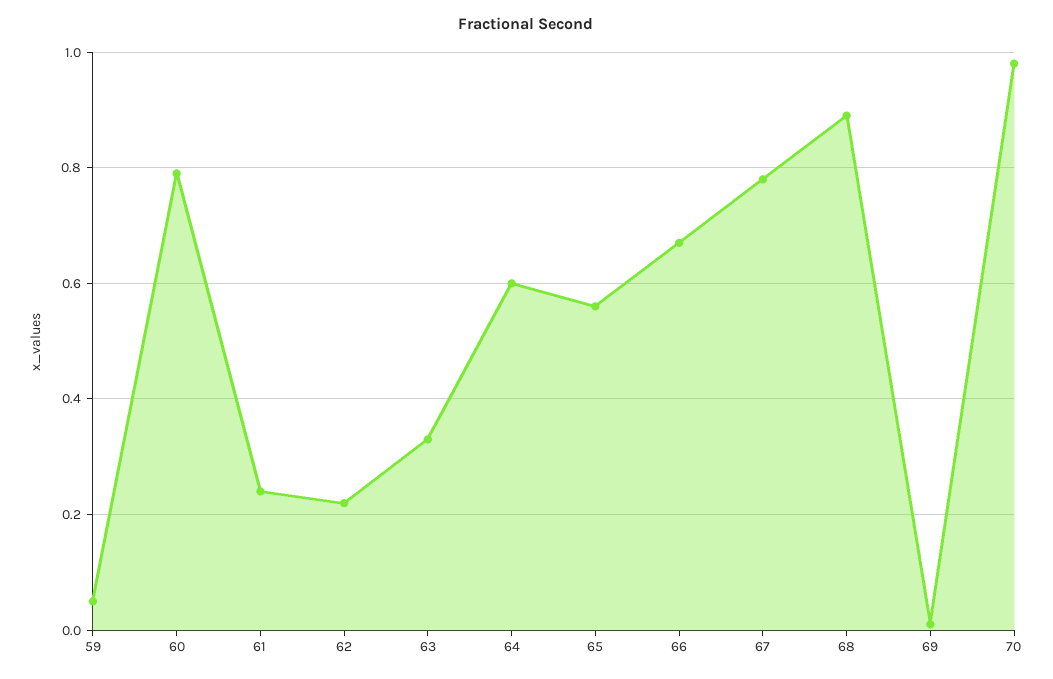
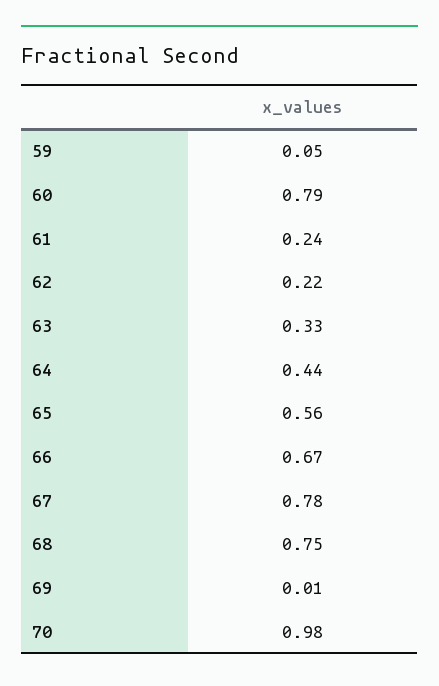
64: 0.6 -> 0.44
68: 0.9 -> 0.75

